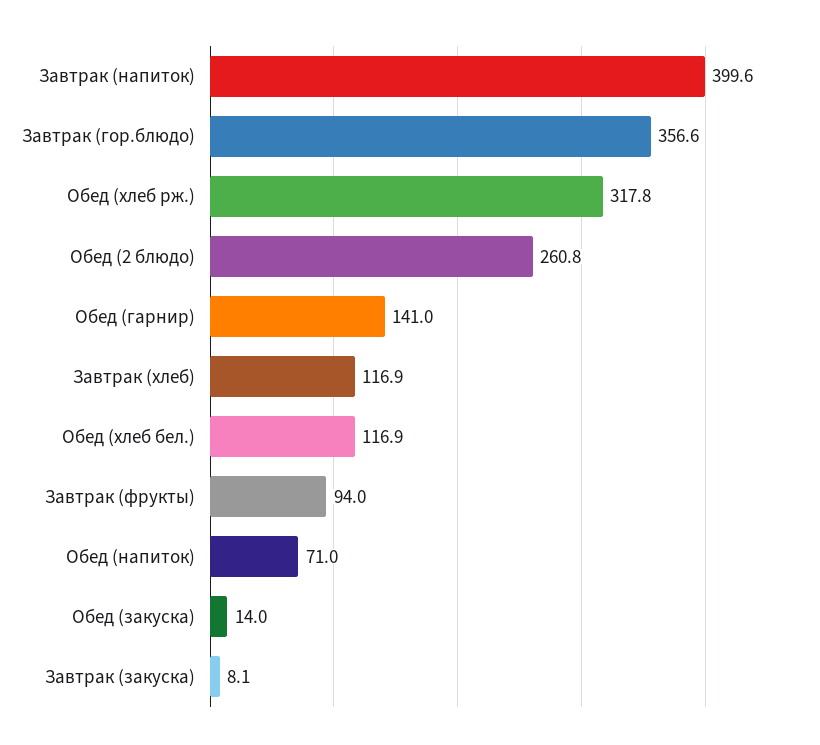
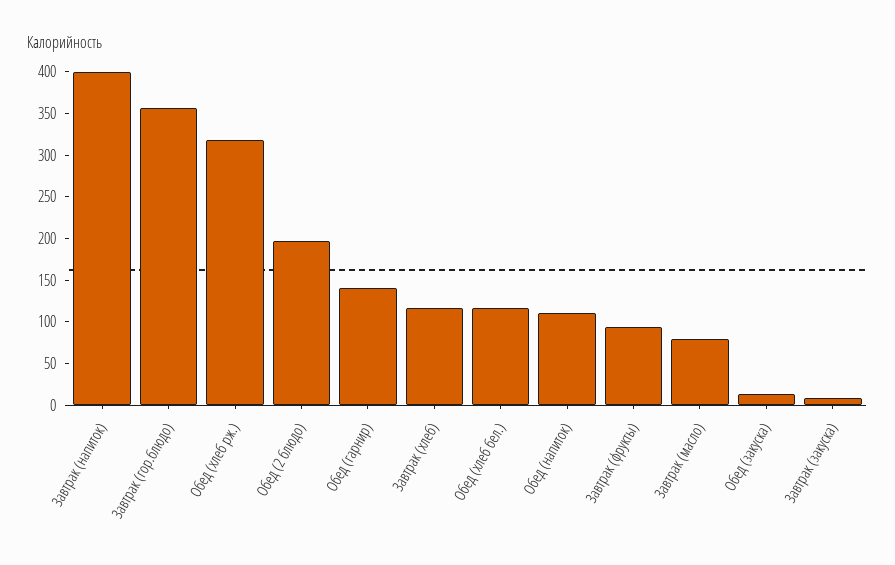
Обед (2 блюдо): 260.8 -> 200
Обед (напиток): 71 -> 110
Завтрак (масло): none -> 80

